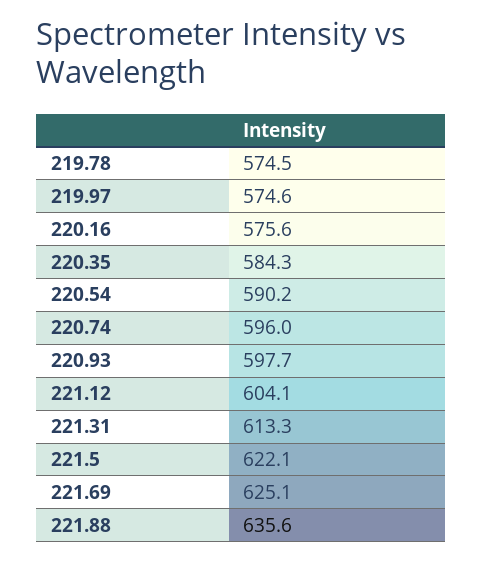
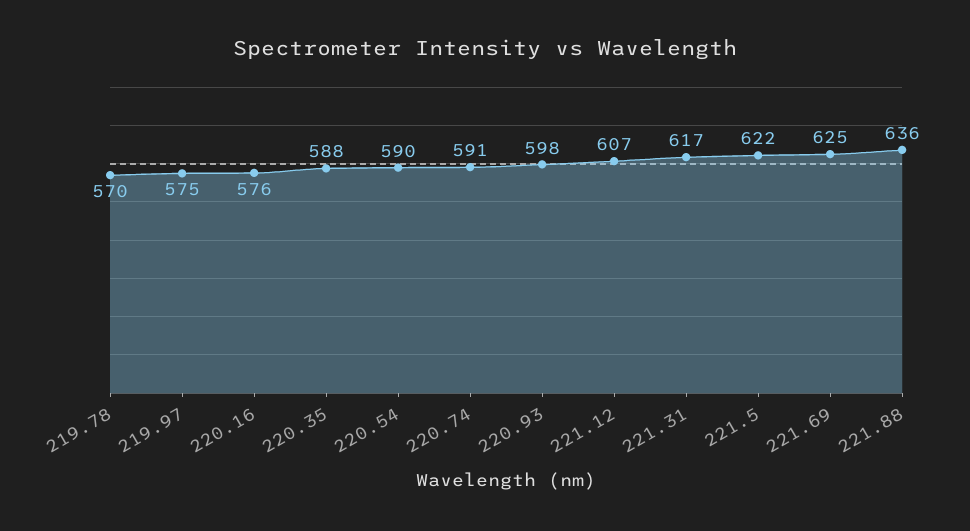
219.78: 574.5 -> 570
220.35: 584.3 -> 588
220.74: 596 -> 591
221.12: 604.1 -> 607
221.31: 613.3 -> 617

